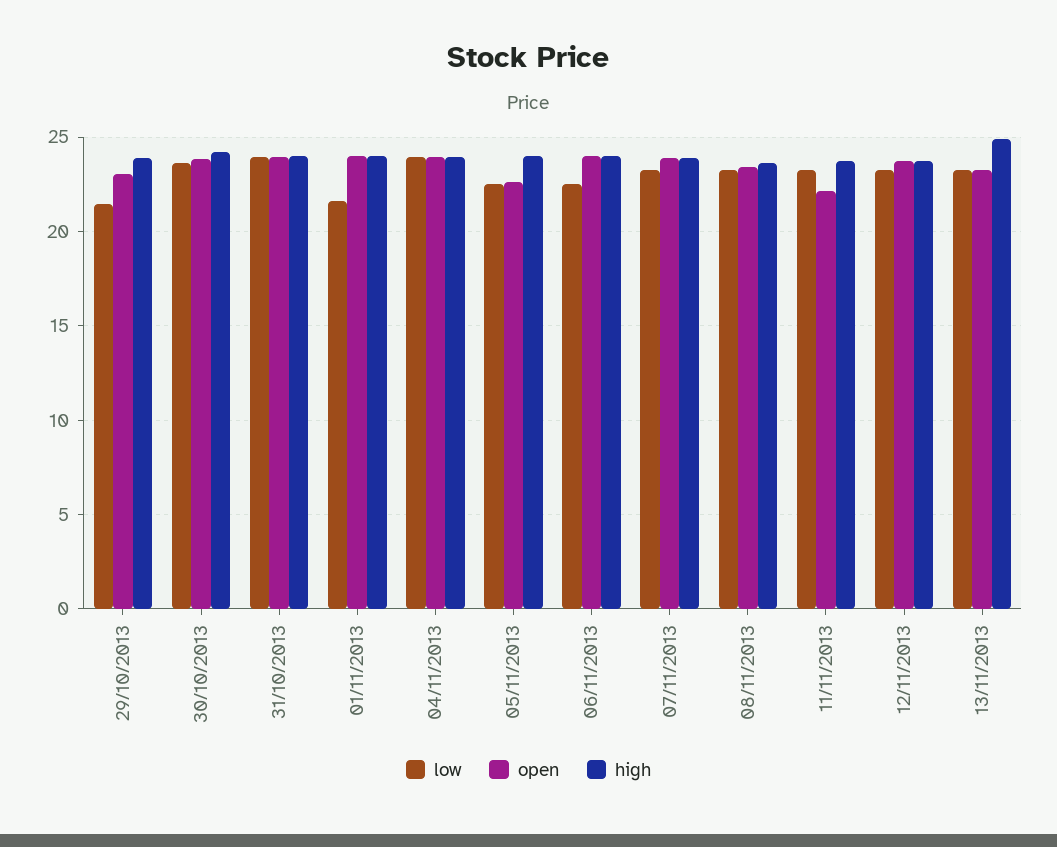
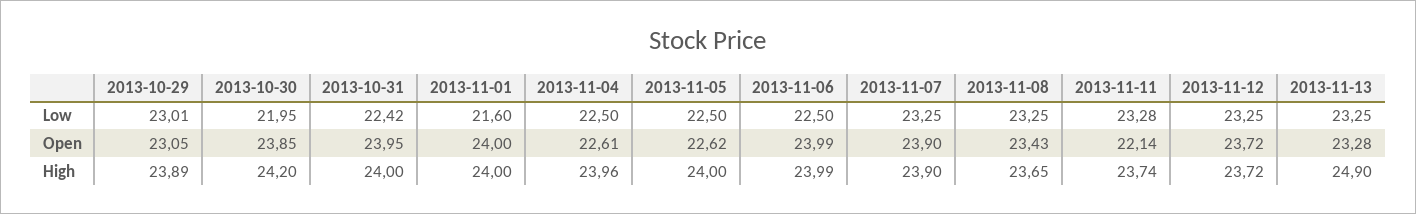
low, 29/10/2013: 21.5 -> 23.01
low, 30/10/2013: 23.5 -> 21.95
low, 31/10/2013: 24 -> 22.42
low, 04/11/2013: 24 -> 22.5
open, 04/11/2013: 24 -> 22.61

